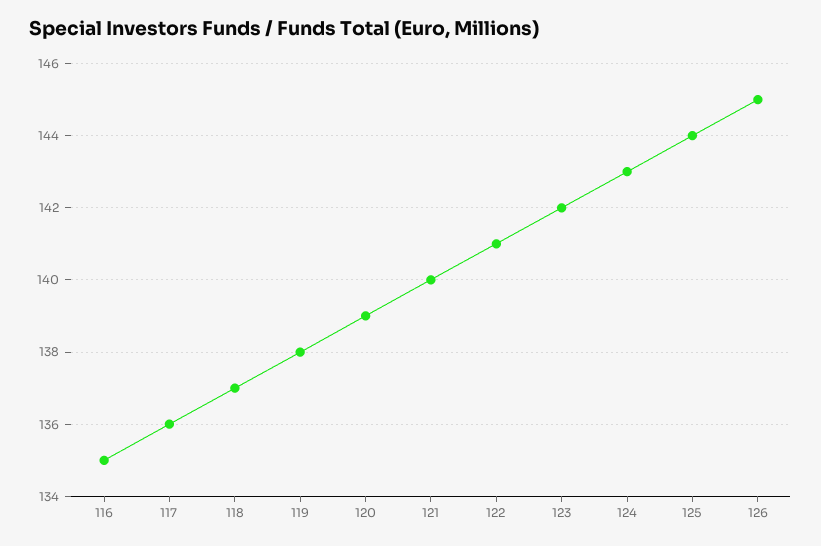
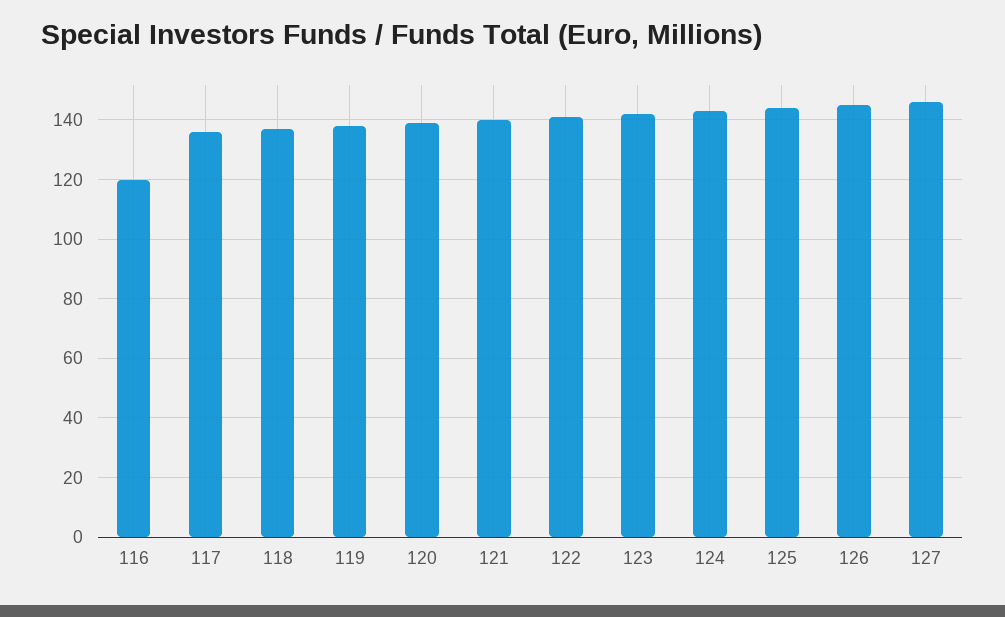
116: 135 -> 120
127: none -> 145

